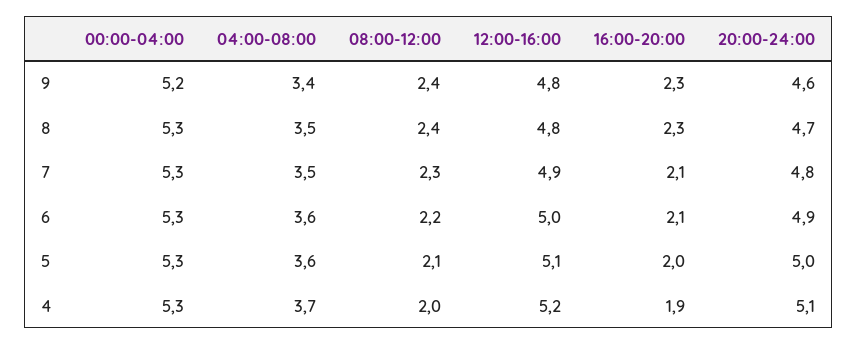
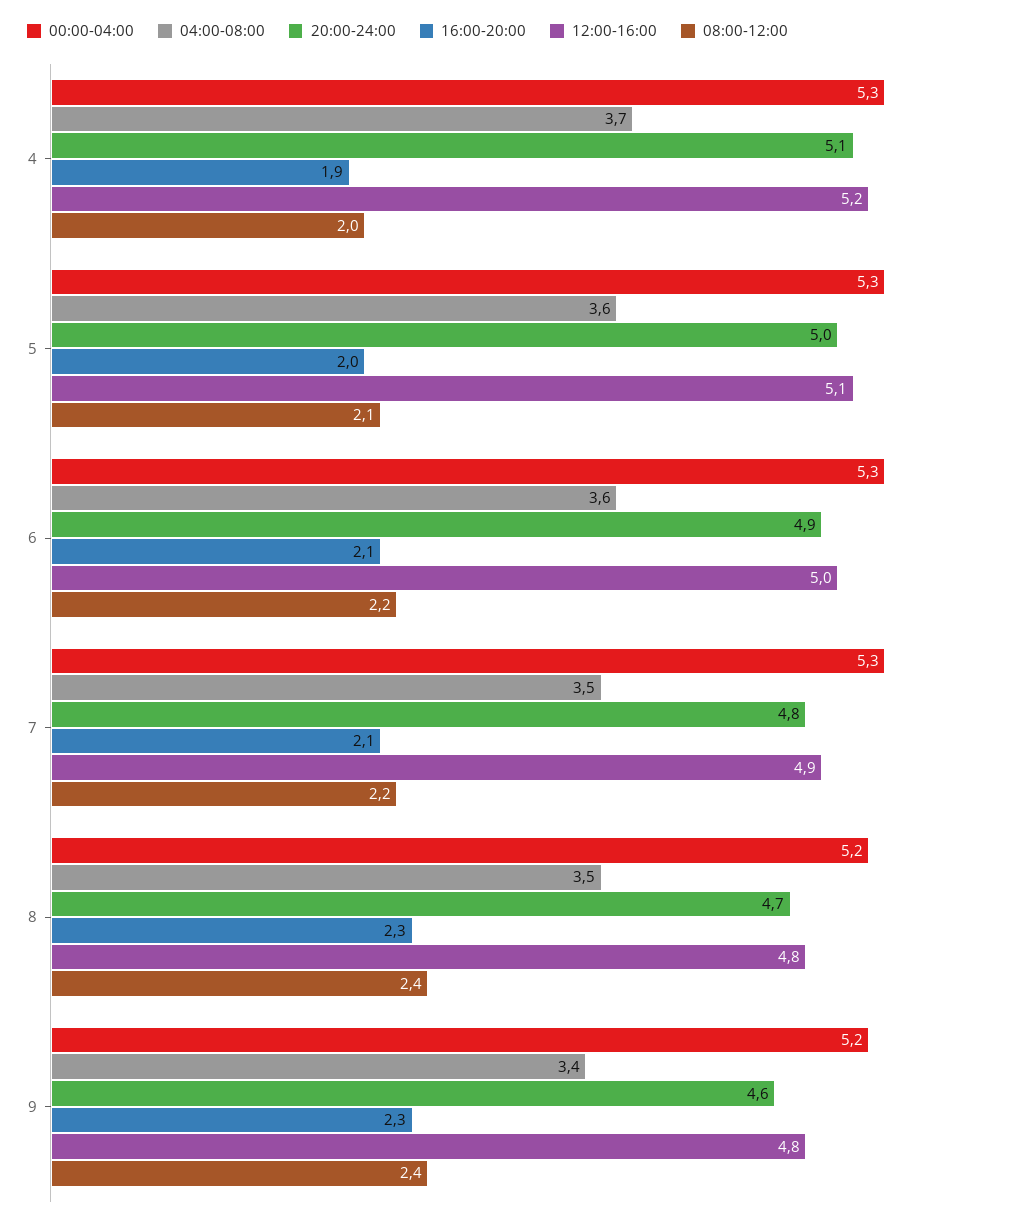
00:00-04:00, 8: 5.3 -> 5.2
08:00-12:00, 7: 2.3 -> 2.2

